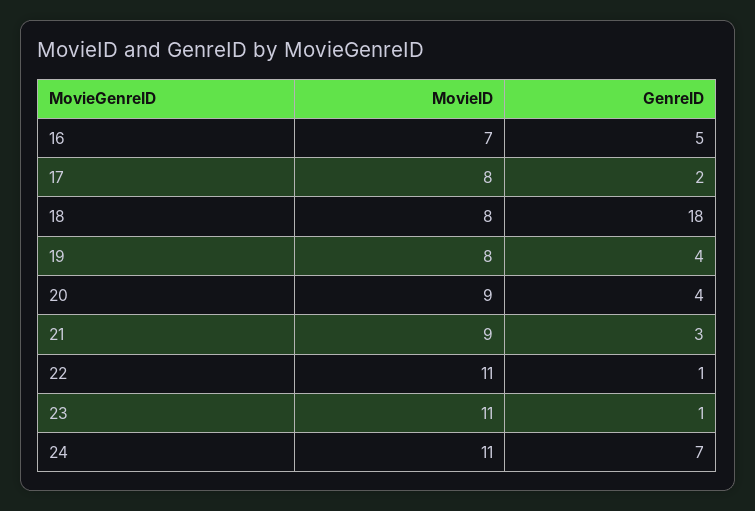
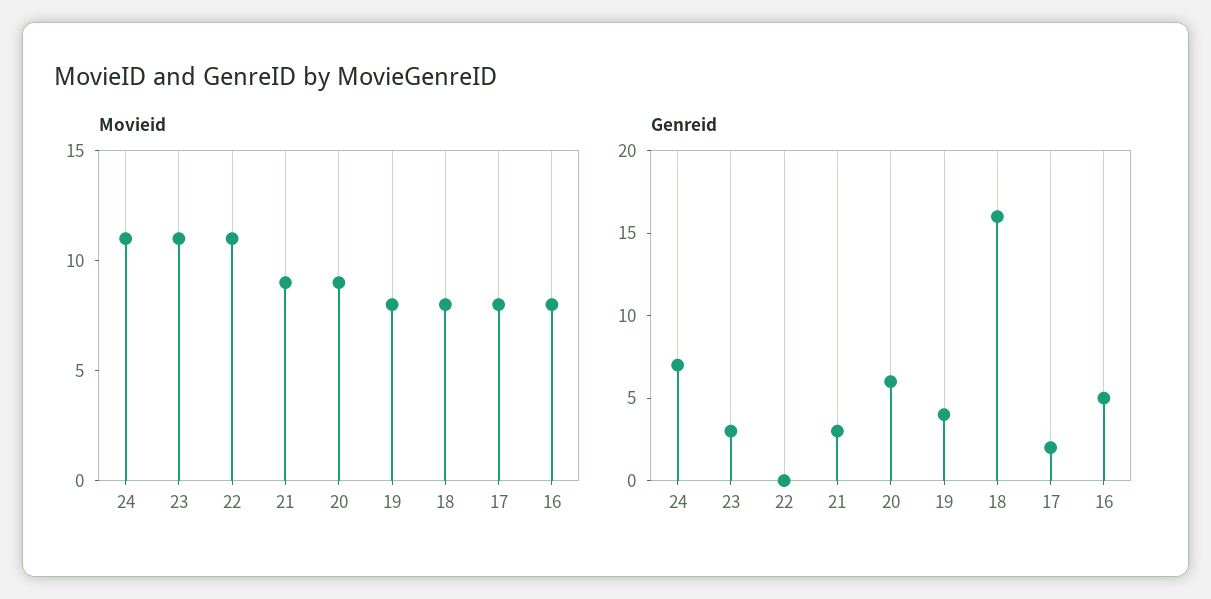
MovieID, 16: 7 -> 8
GenreID, 18: 18 -> 16
GenreID, 20: 4 -> 6
GenreID, 22: 1 -> 0
GenreID, 23: 1 -> 3

